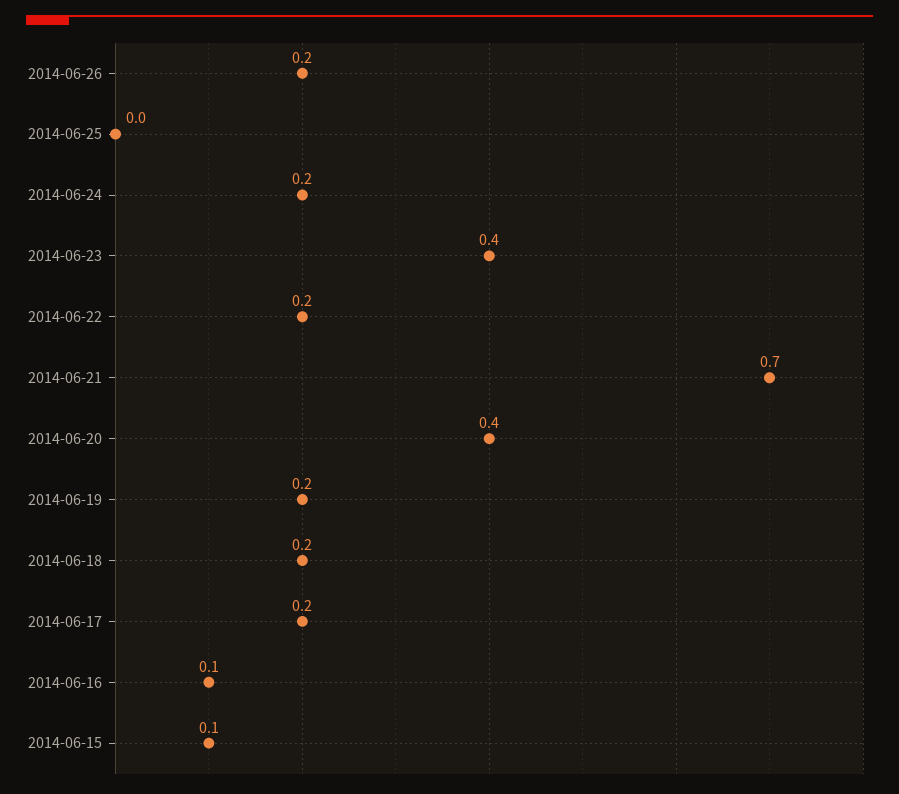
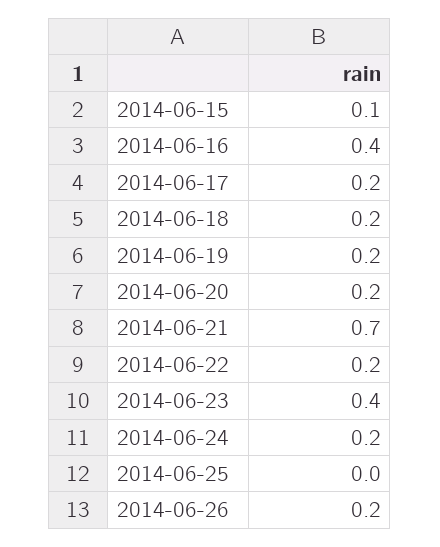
2014-06-20: 0.4 -> 0.2
2014-06-16: 0.1 -> 0.4

